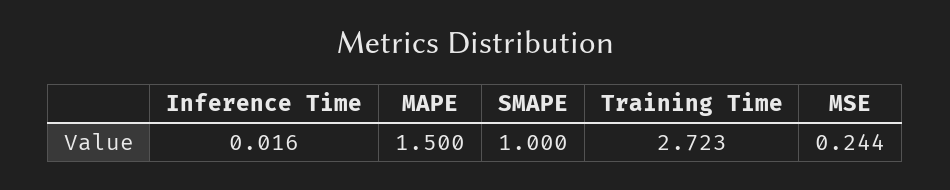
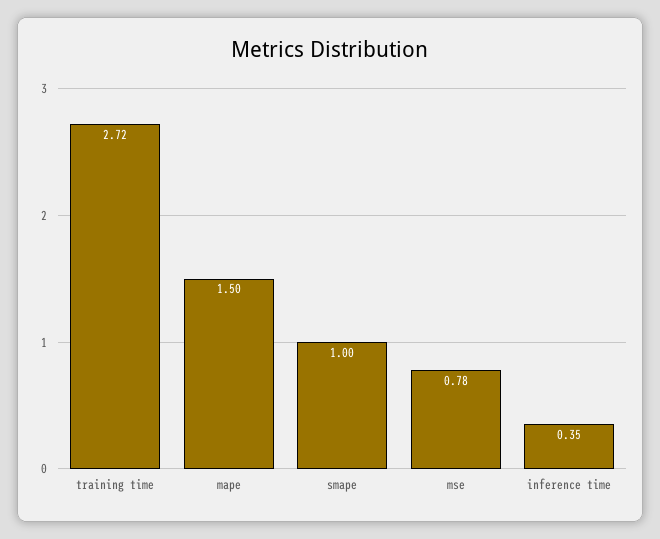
Inference Time: 0.016 -> 0.35
MSE: 0.244 -> 0.78

